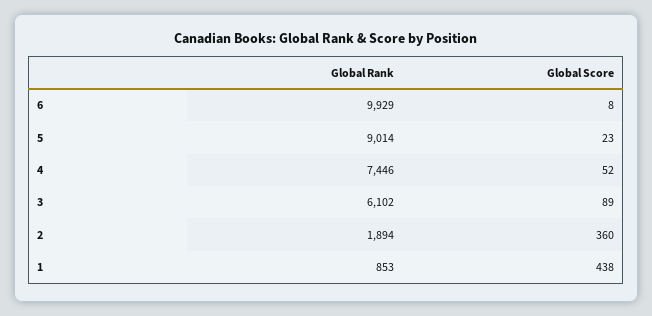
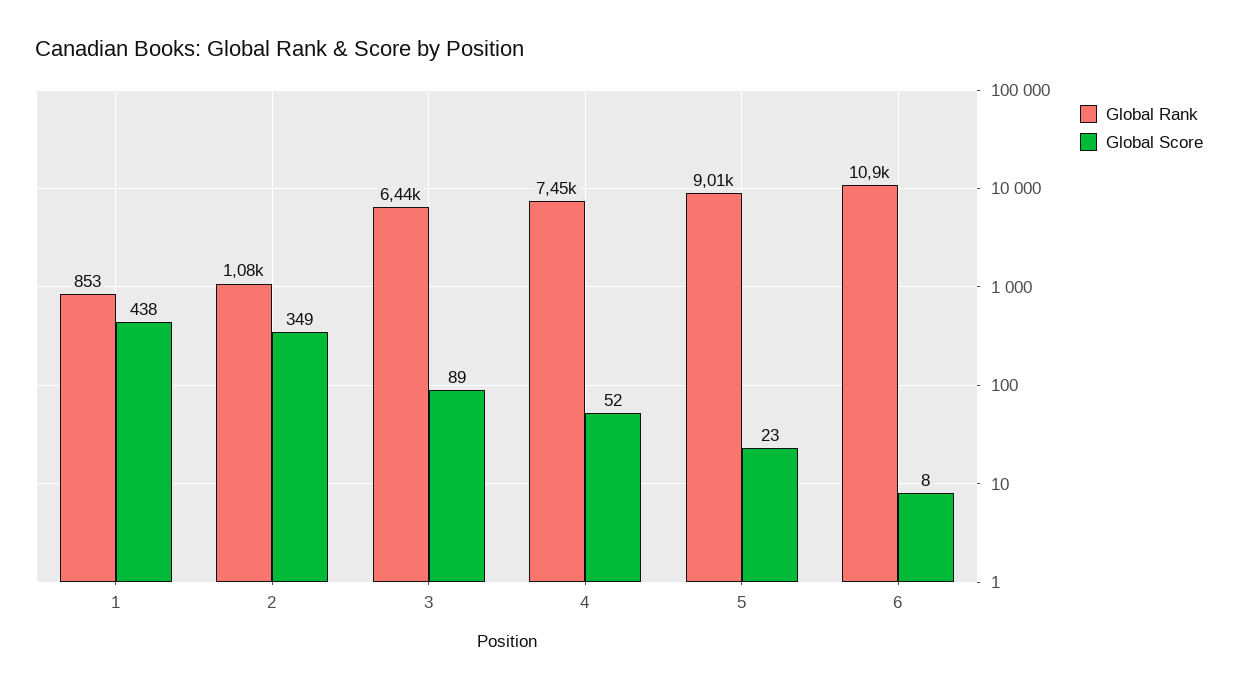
Global Rank, 6: 9929 -> 10900
Global Rank, 3: 6102 -> 6440
Global Rank, 2: 1894 -> 1080
Global Score, 2: 360 -> 349

